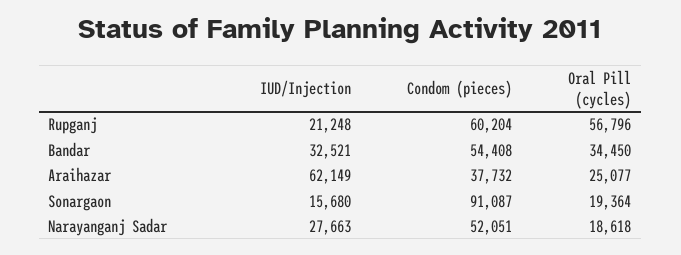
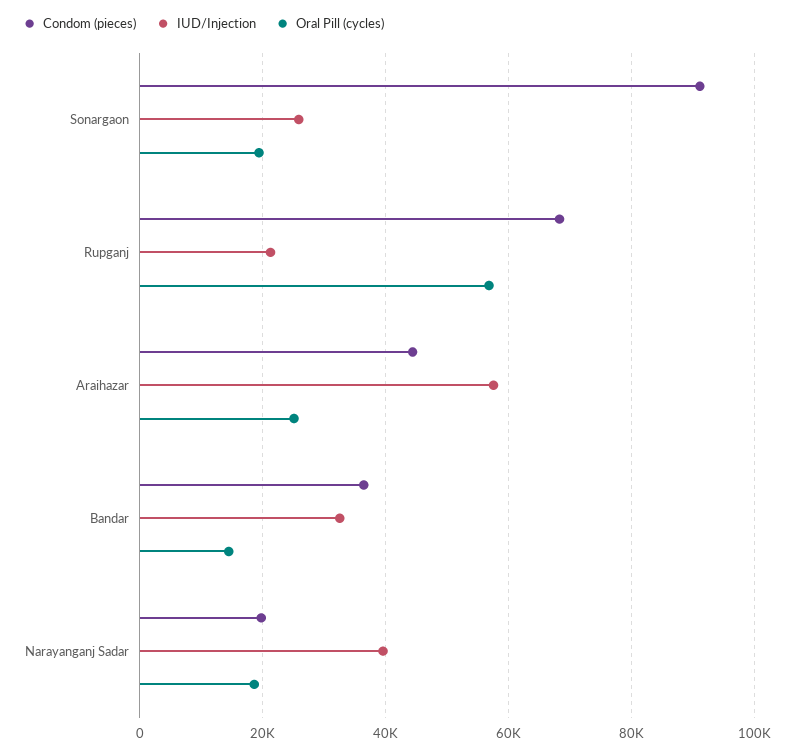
Condom (pieces), Rupganj: 60204 -> 68000
Condom (pieces), Bandar: 54408 -> 36000
Oral Pill (cycles), Bandar: 34450 -> 14000
IUD/Injection, Araihazar: 62149 -> 58000
Condom (pieces), Araihazar: 37732 -> 44000
IUD/Injection, Sonargaon: 15680 -> 26000
IUD/Injection, Narayanganj Sadar: 27663 -> 40000
Condom (pieces), Narayanganj Sadar: 52051 -> 20000

